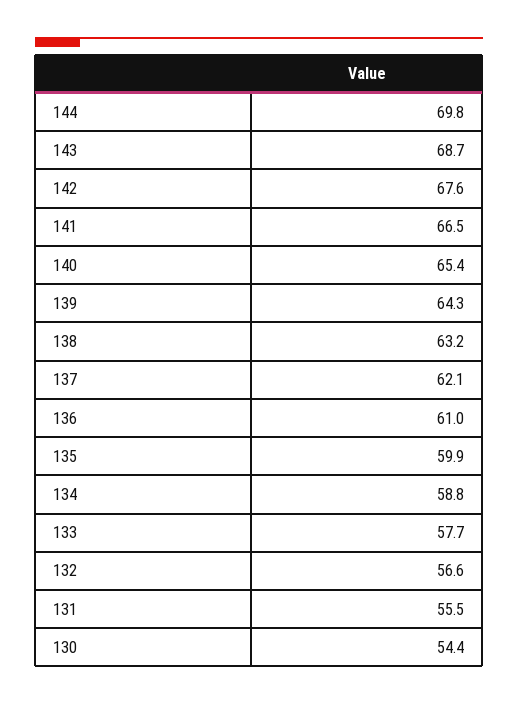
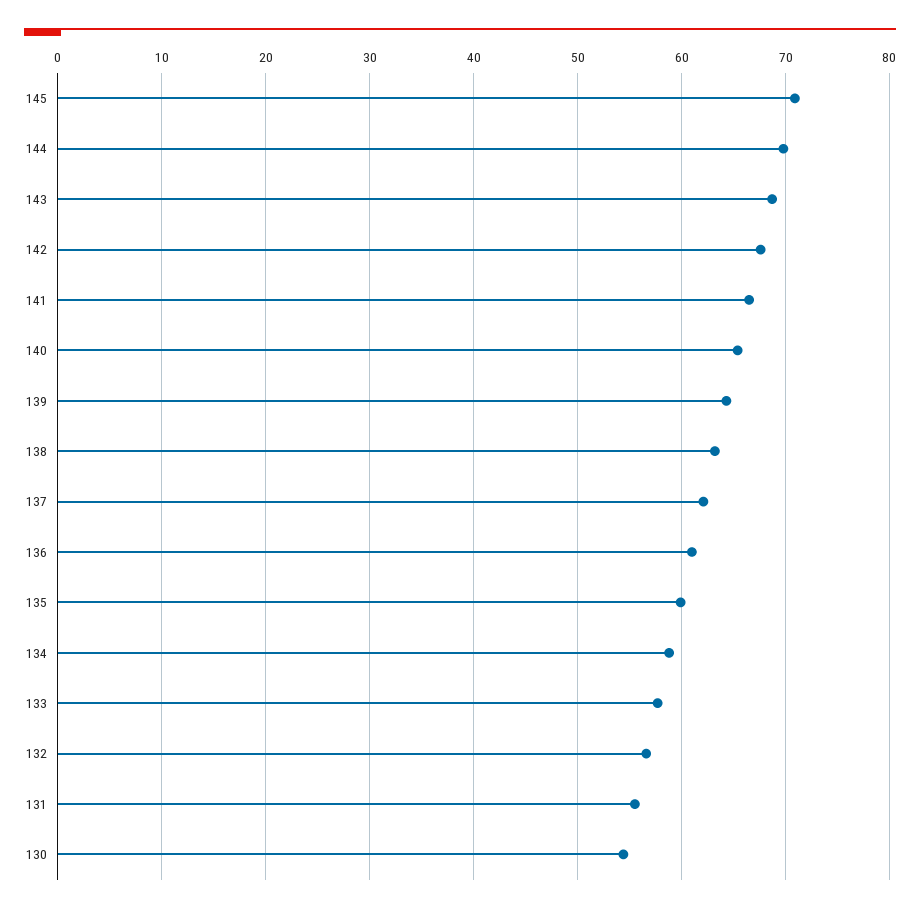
145: none -> 71

